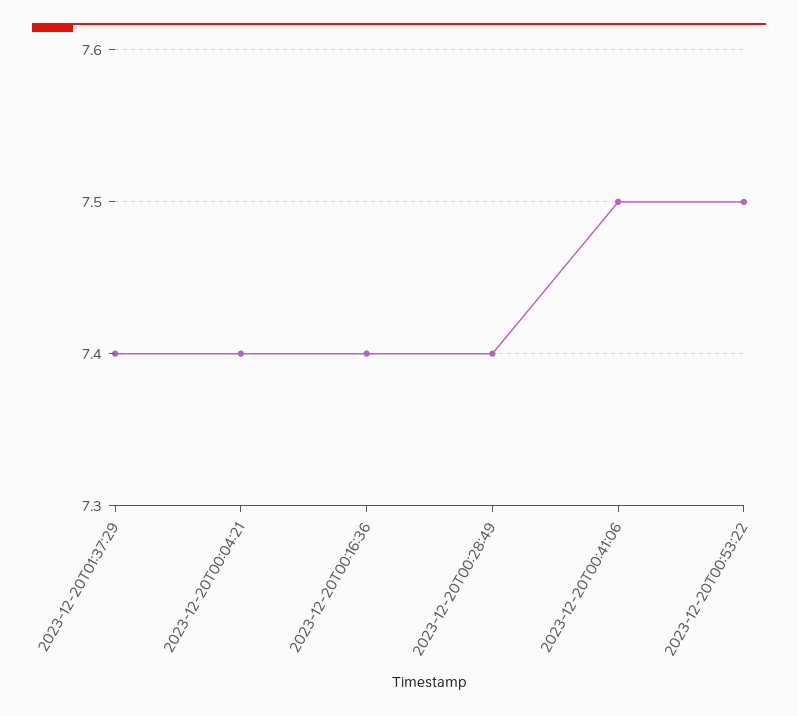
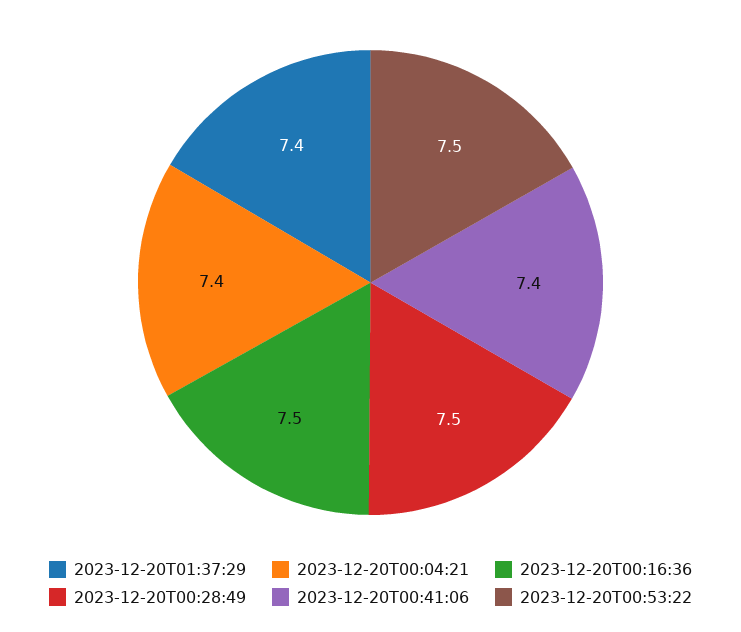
2023-12-20T00:16:36: 7.4 -> 7.5
2023-12-20T00:28:49: 7.4 -> 7.5
2023-12-20T00:41:06: 7.5 -> 7.4

